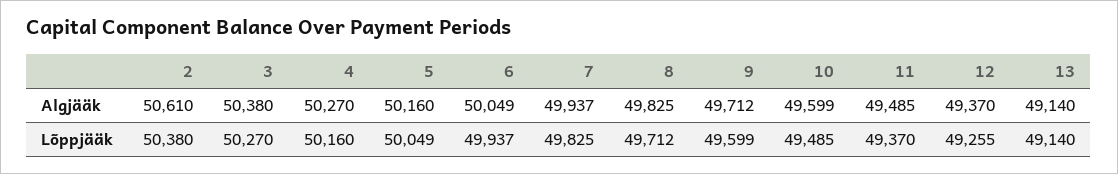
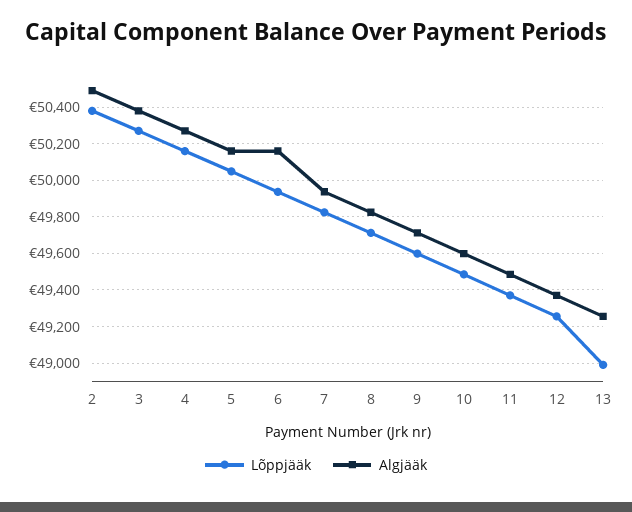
Algjääk, 2: 50610 -> 50500
Algjääk, 6: 50049 -> 50150
Algjääk, 13: 49140 -> 49250
Lõppjääk, 13: 49140 -> 49000

